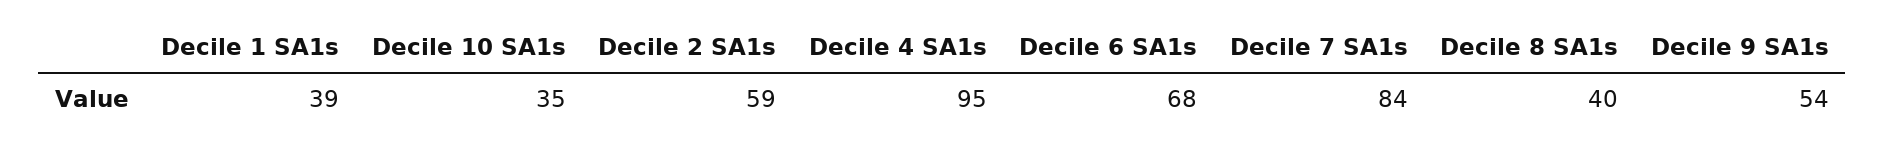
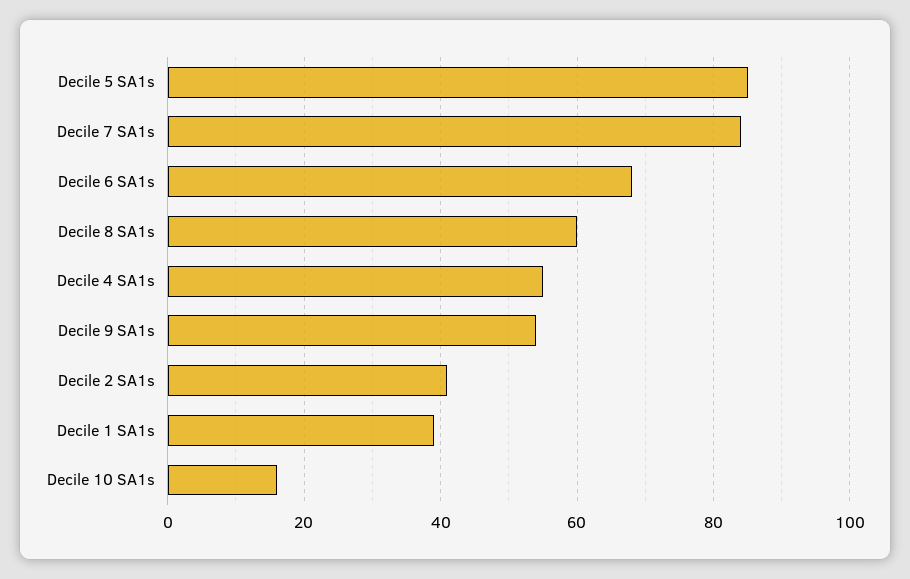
Decile 10 SA1s: 35 -> 15
Decile 2 SA1s: 59 -> 40
Decile 4 SA1s: 95 -> 55
Decile 8 SA1s: 40 -> 60
Decile 5 SA1s: none -> 85

